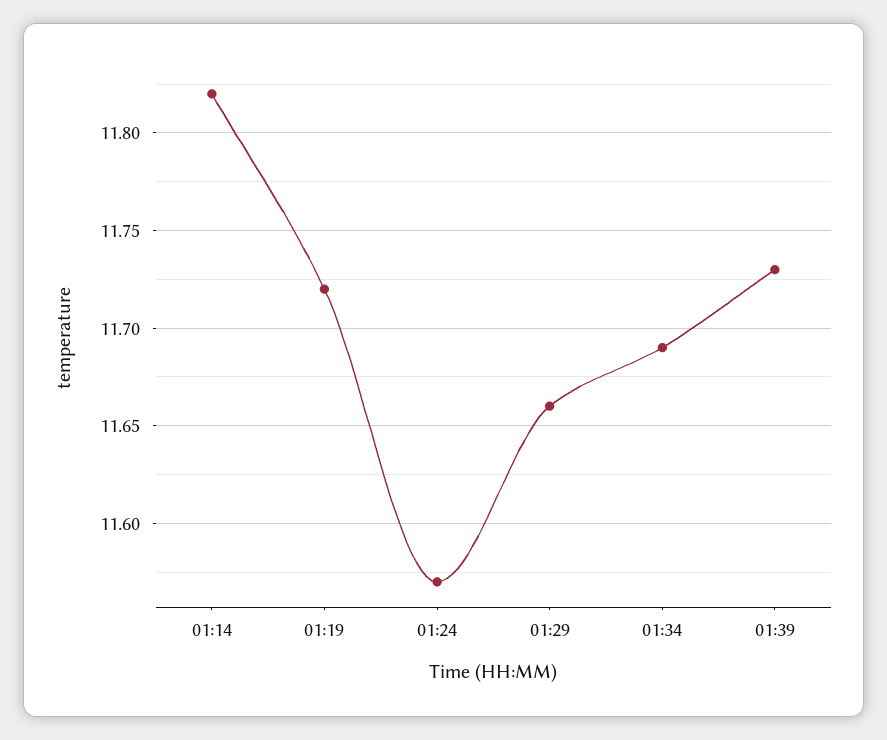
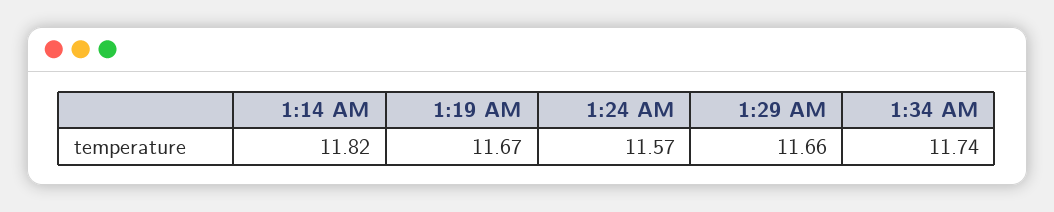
01:19: 11.72 -> 11.67
01:34: 11.69 -> 11.74
01:39: 11.73 -> none

